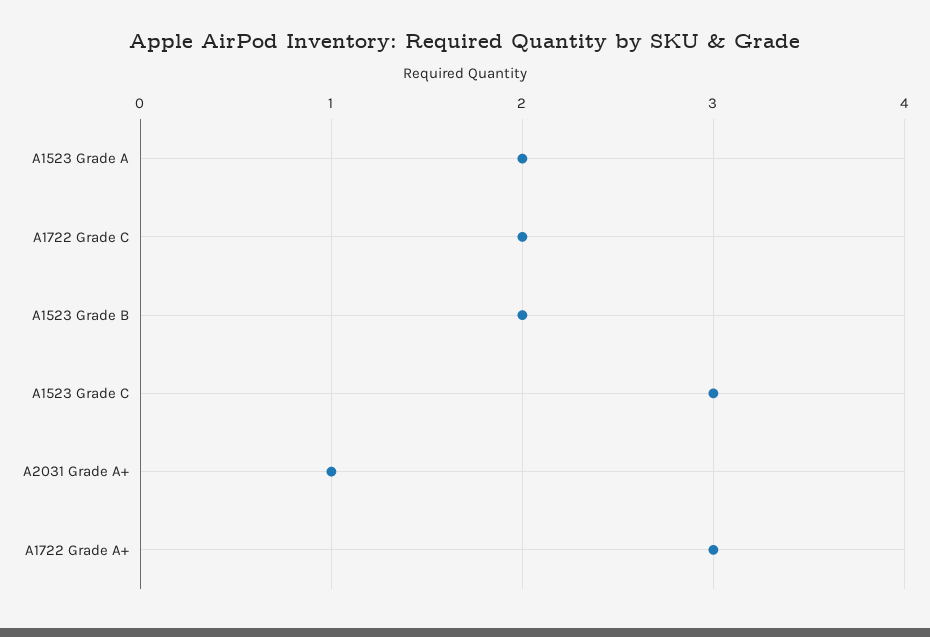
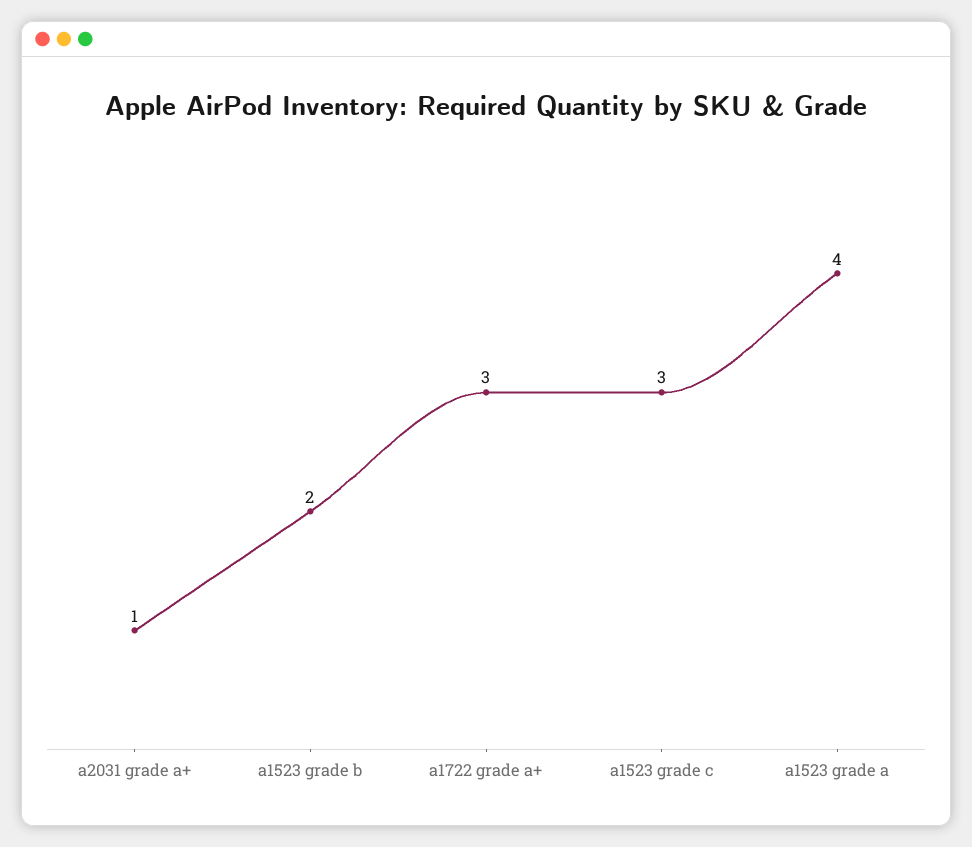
A1523 Grade A: 2 -> 4
A1722 Grade C: 2 -> none

